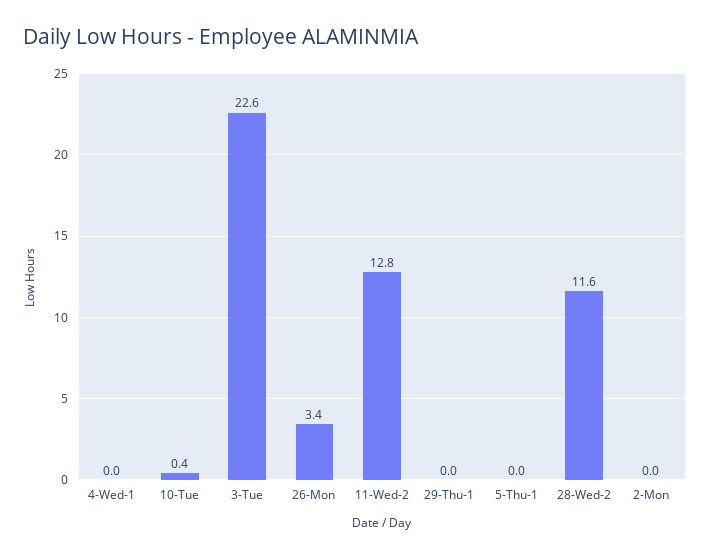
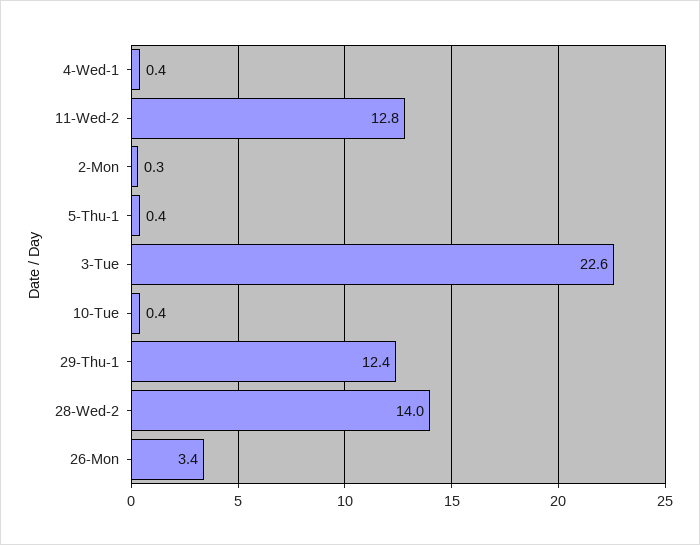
4-Wed-1: 0 -> 0.4
29-Thu-1: 0 -> 12.4
5-Thu-1: 0 -> 0.4
28-Wed-2: 11.6 -> 14
2-Mon: 0 -> 0.3

